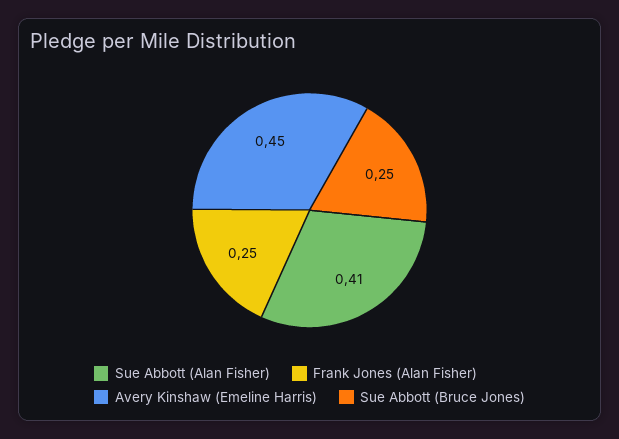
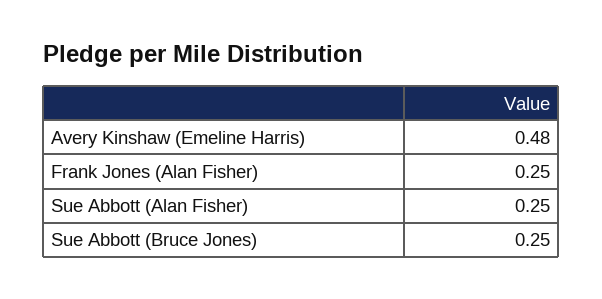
Sue Abbott (Alan Fisher): 0.41 -> 0.25
Avery Kinshaw (Emeline Harris): 0.45 -> 0.48

